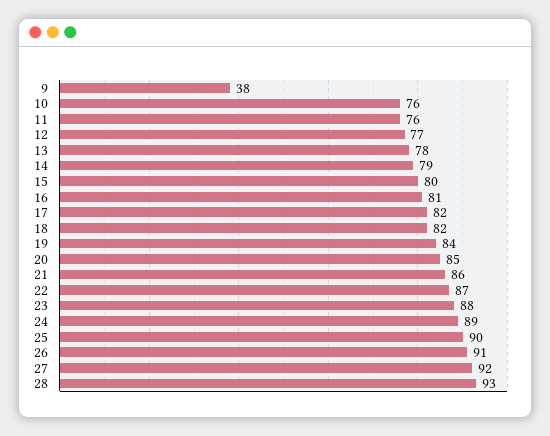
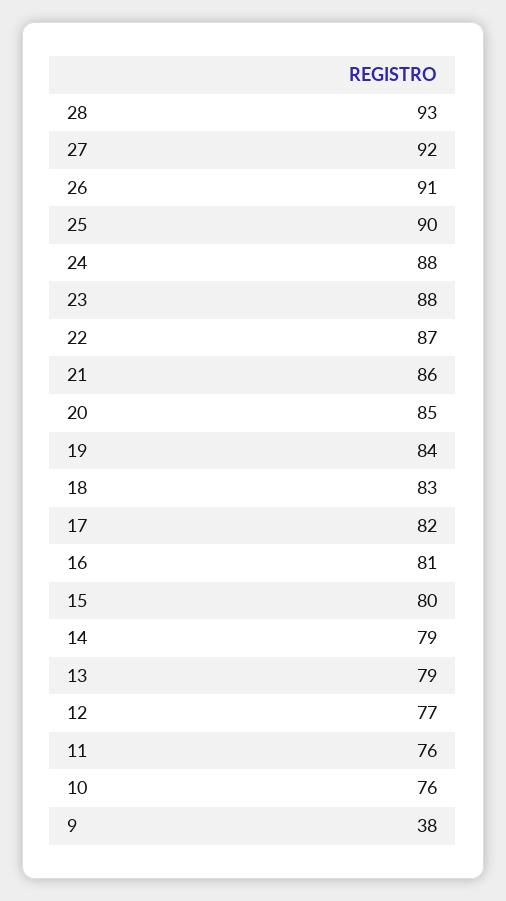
13: 78 -> 79
18: 82 -> 83
24: 89 -> 88

